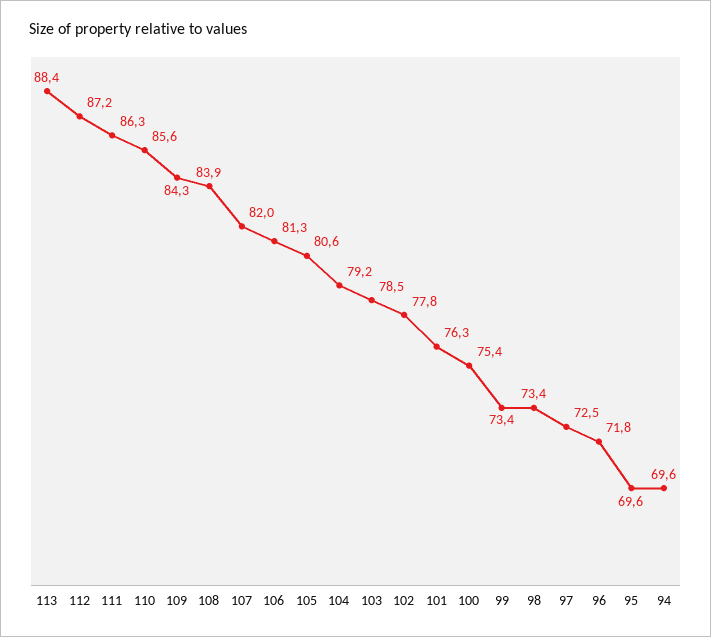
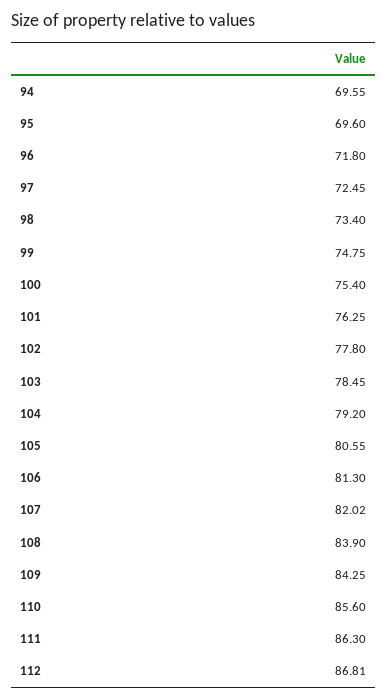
113: 88.4 -> none
112: 87.2 -> 86.81
99: 73.4 -> 74.75

